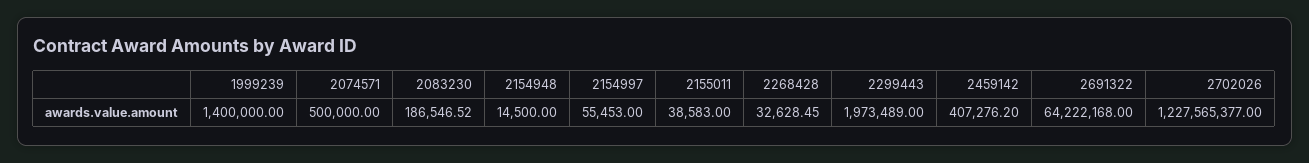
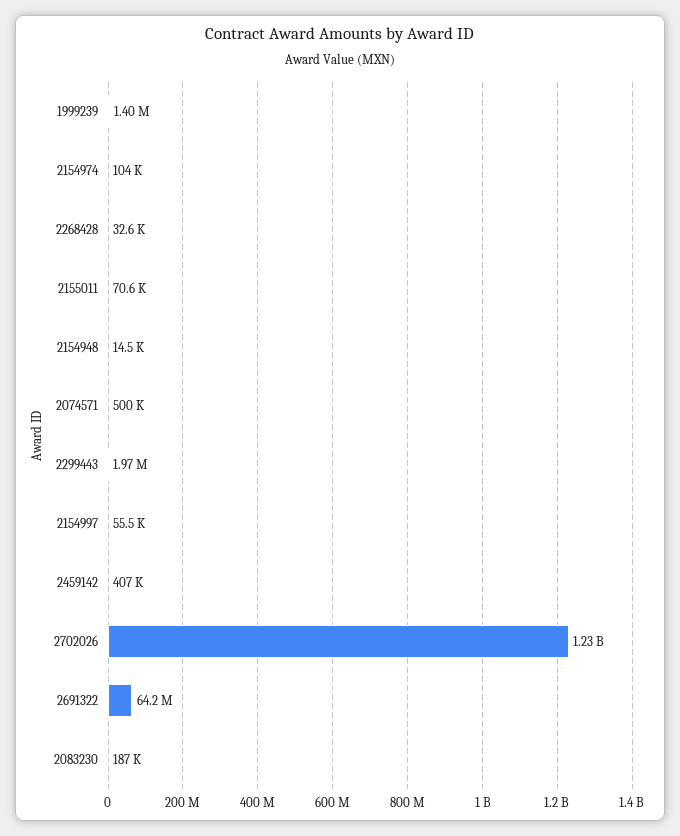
2155011: 38583 -> 70600
2154974: none -> 104000

